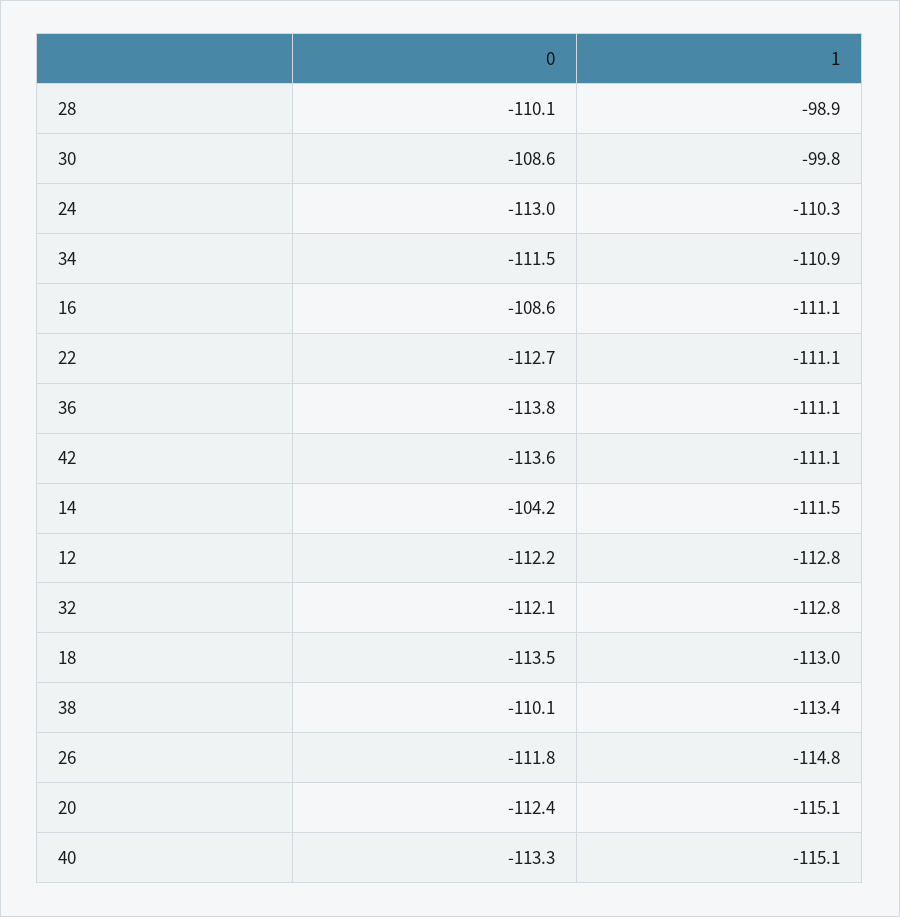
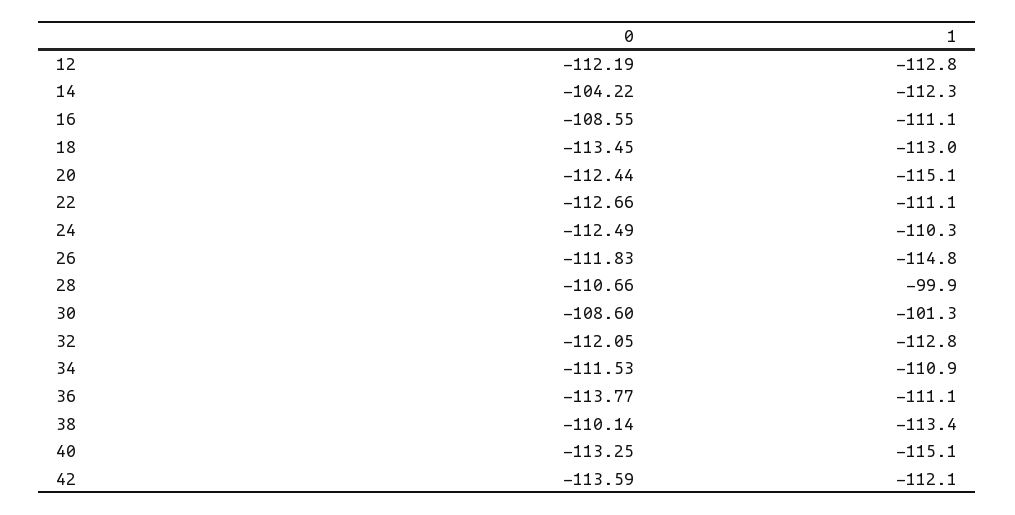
0, 28: -110.1 -> -110.66
1, 28: -98.9 -> -99.9
1, 30: -99.8 -> -101.3
0, 24: -113 -> -112.49
1, 42: -111.1 -> -112.1
1, 14: -111.5 -> -112.3

